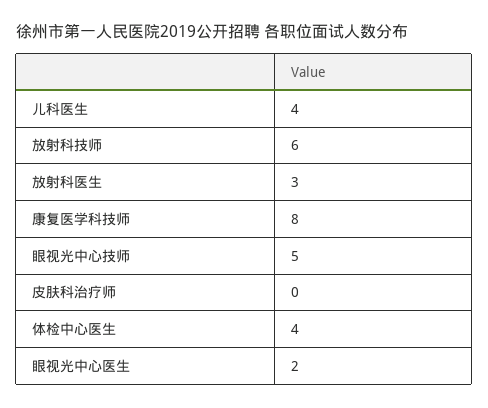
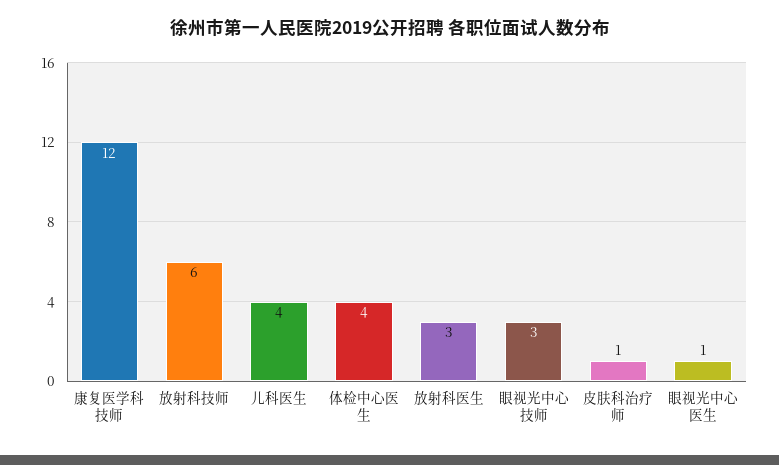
康复医学科技师: 8 -> 12
眼视光中心技师: 5 -> 3
皮肤科治疗师: 0 -> 1
眼视光中心医生: 2 -> 1

